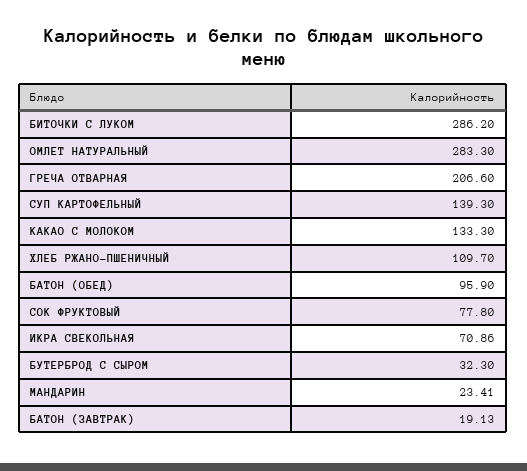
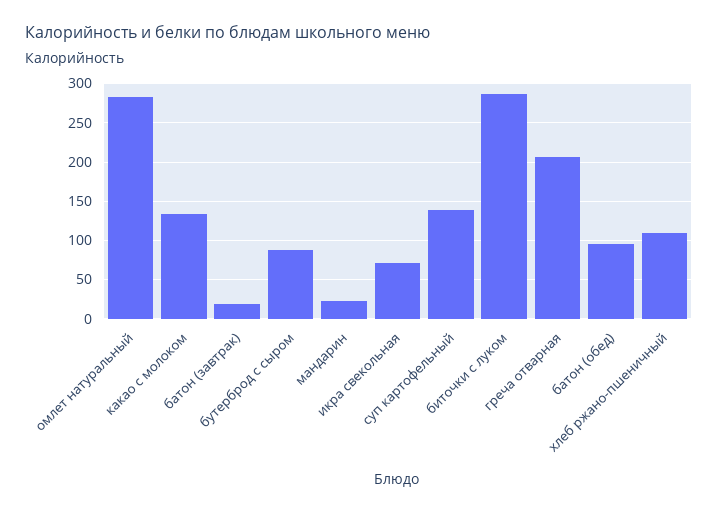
СОК ФРУКТОВЫЙ: 77.8 -> none
БУТЕРБРОД С СЫРОМ: 32.3 -> 90

